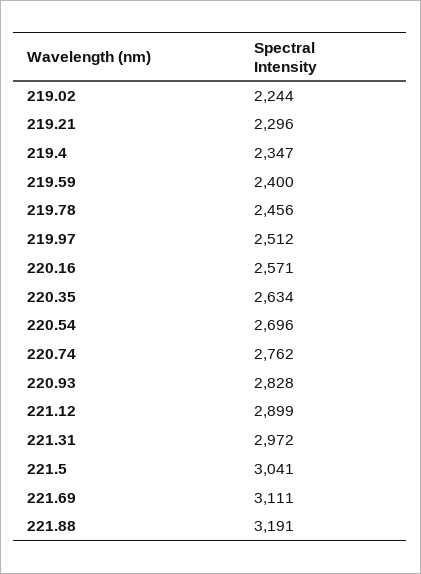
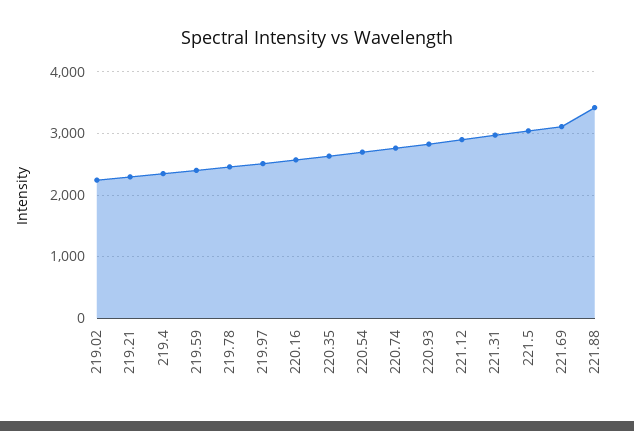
221.88: 3191 -> 3400

